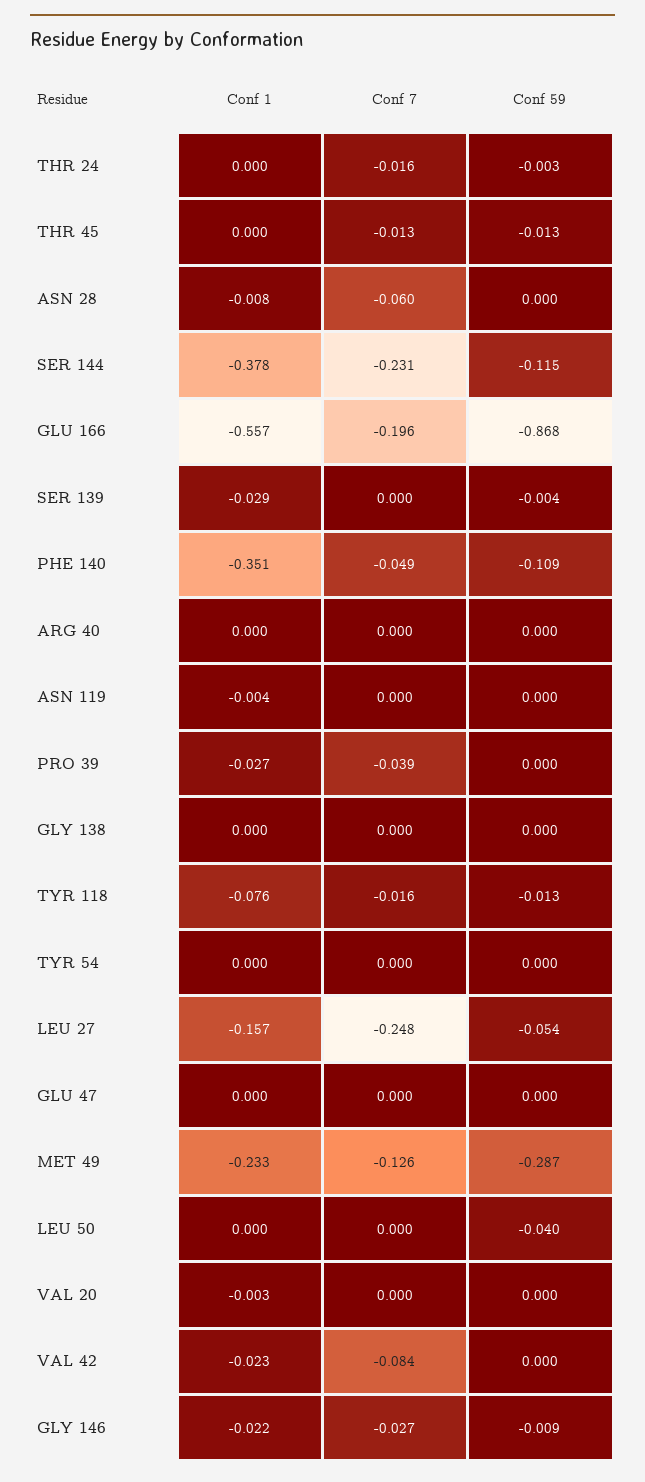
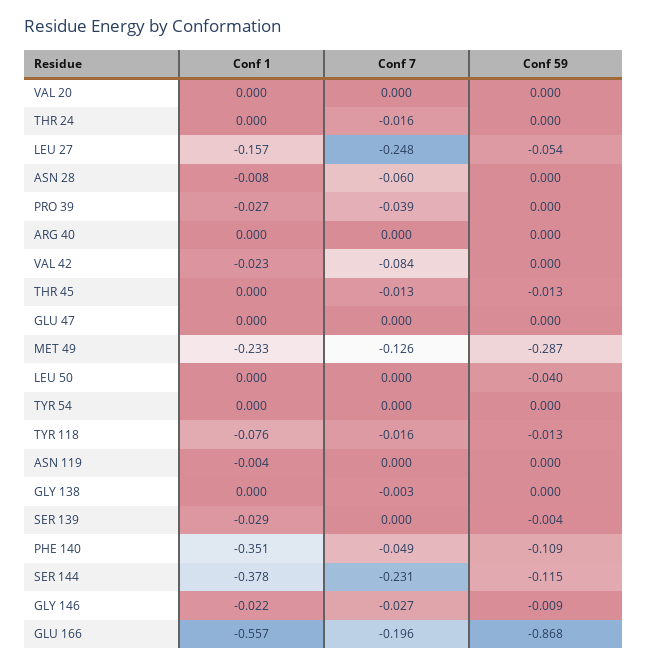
Conf 59, THR 24: -0.003 -> 0
Conf 7, GLY 138: 0 -> -0.003
Conf 1, VAL 20: -0.003 -> 0

